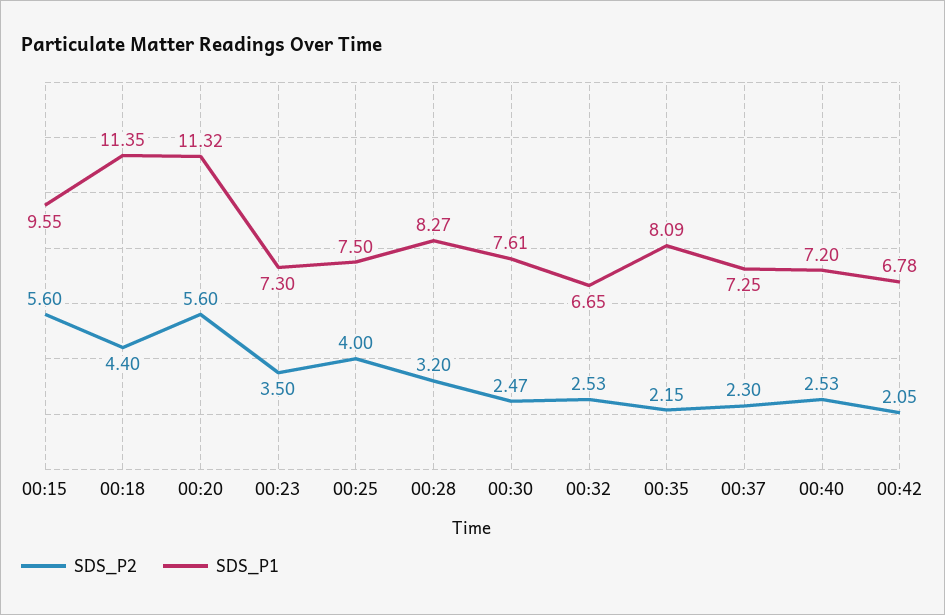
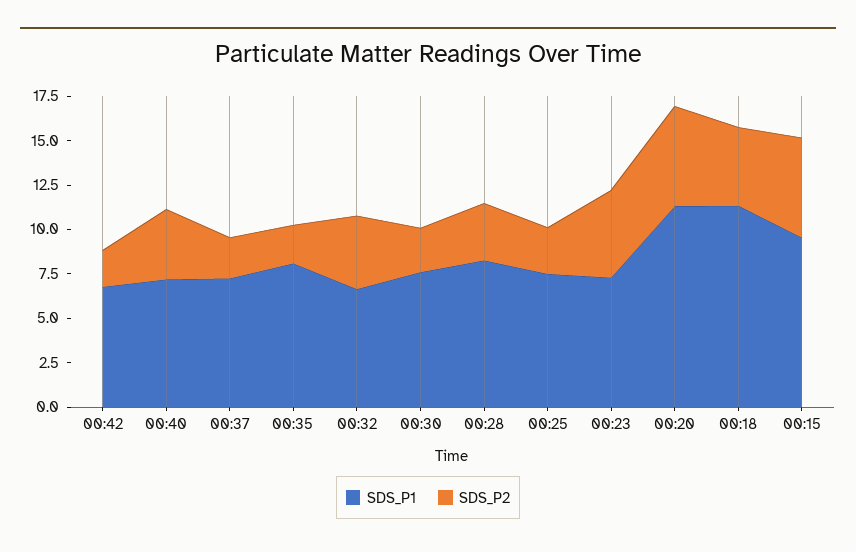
SDS_P2, 00:23: 3.5 -> 5
SDS_P2, 00:25: 4 -> 2.5
SDS_P2, 00:32: 2.53 -> 4
SDS_P2, 00:40: 2.53 -> 4

